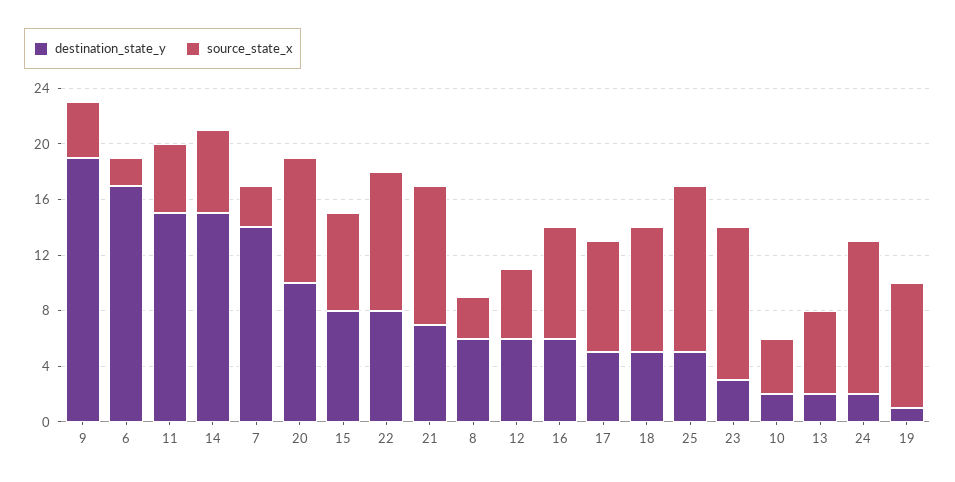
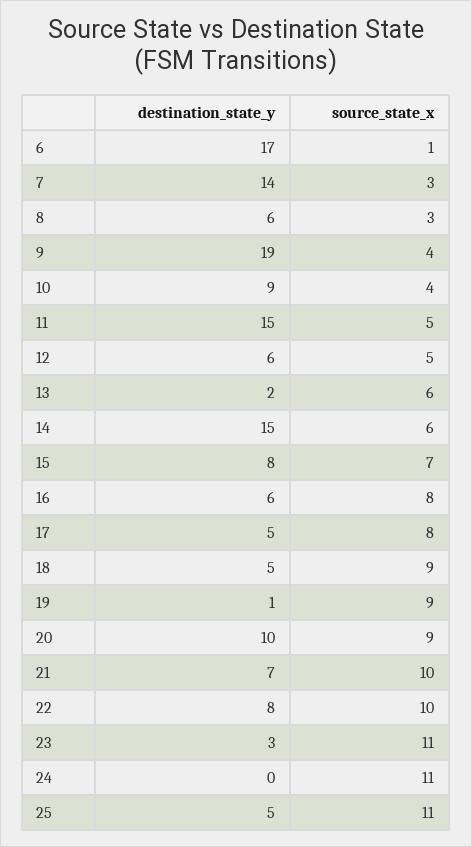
source_state_x, 6: 2 -> 1
source_state_x, 25: 12 -> 11
destination_state_y, 10: 2 -> 9
destination_state_y, 24: 2 -> 0

